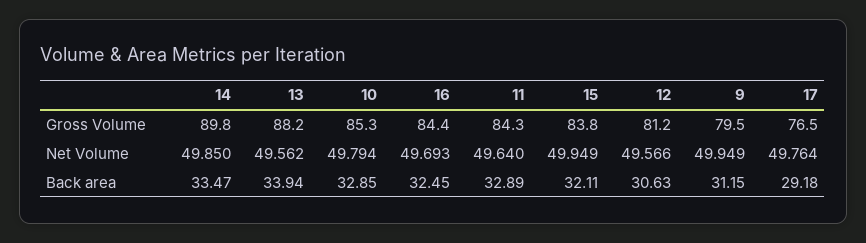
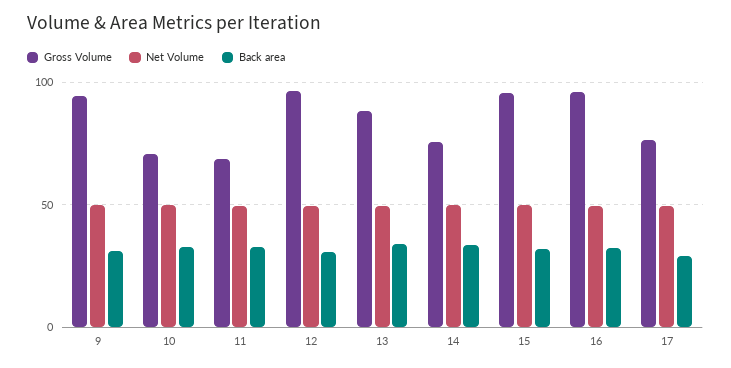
Gross Volume, 14: 89.8 -> 75
Gross Volume, 10: 85.3 -> 70
Gross Volume, 16: 84.4 -> 95
Gross Volume, 11: 84.3 -> 70
Gross Volume, 15: 83.8 -> 95
Gross Volume, 12: 81.2 -> 95
Gross Volume, 9: 79.5 -> 95

